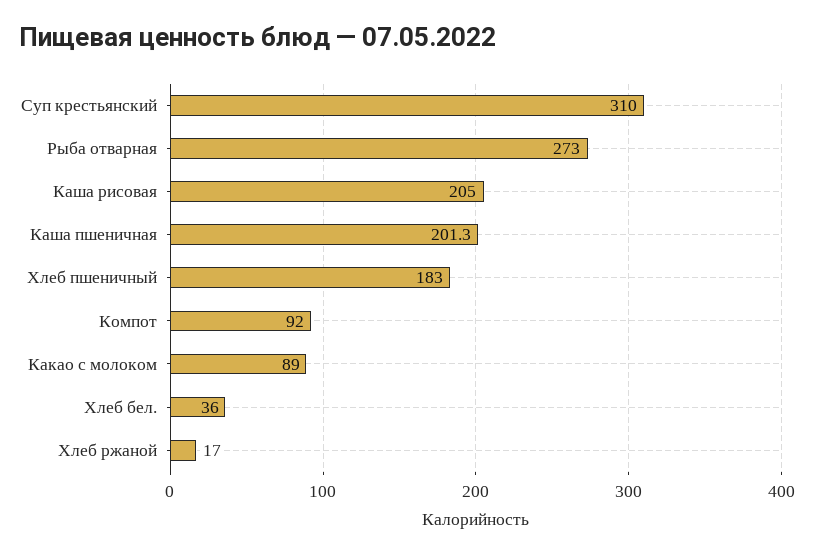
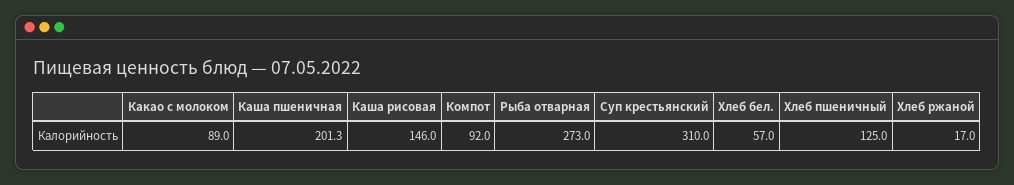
Каша рисовая: 205 -> 146
Хлеб пшеничный: 183 -> 125
Хлеб бел.: 36 -> 57

